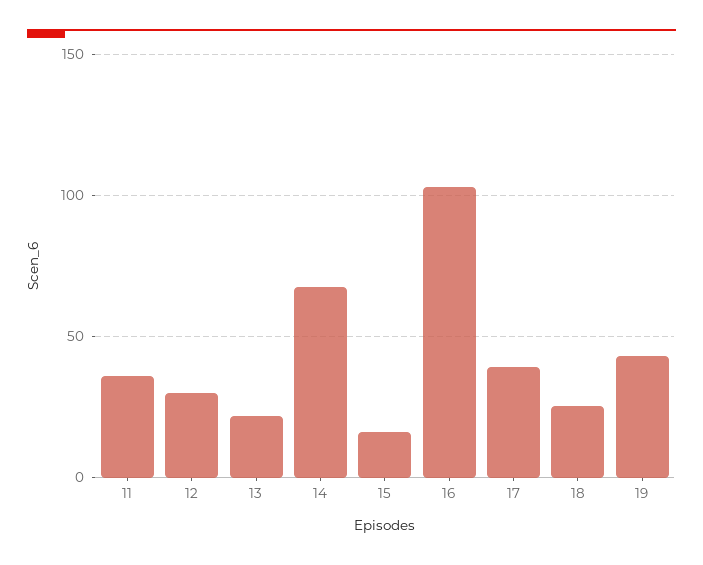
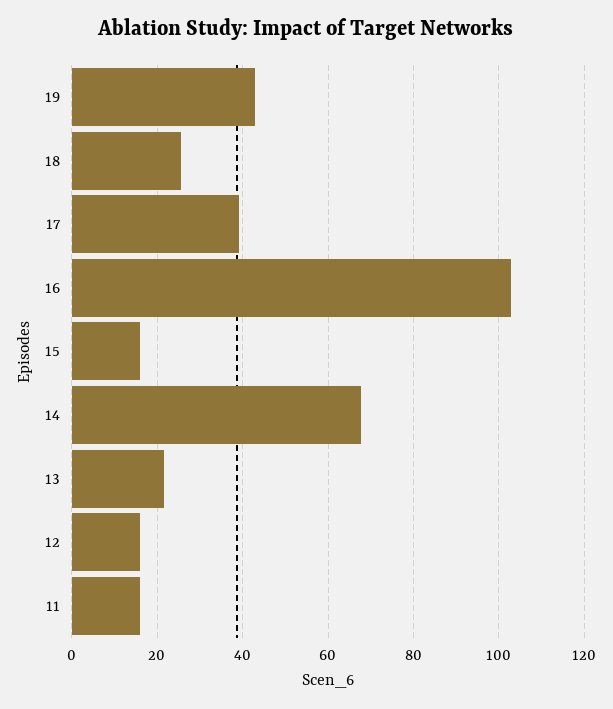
11: 35 -> 16
12: 30 -> 16

